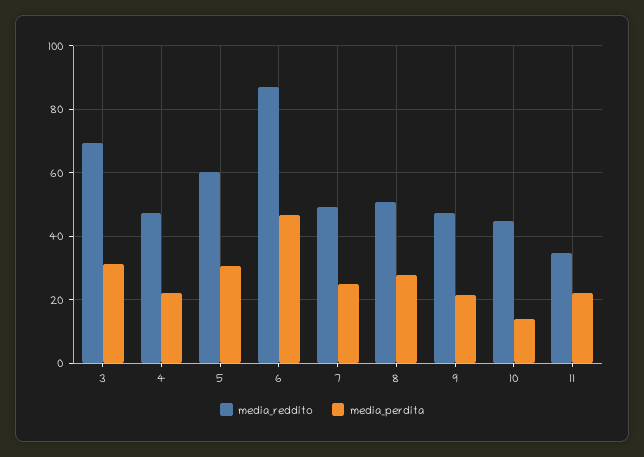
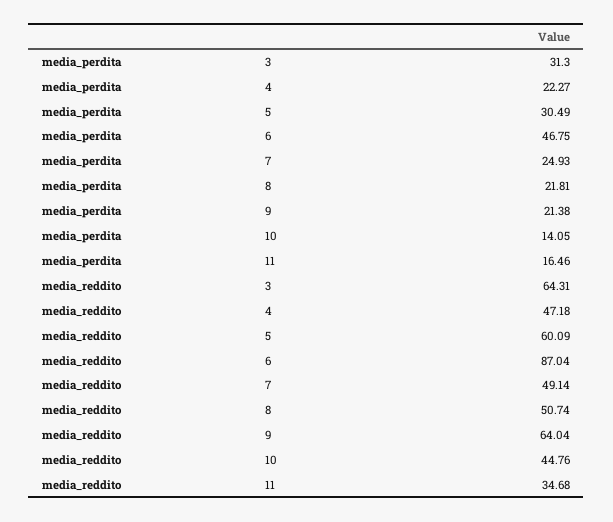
media_reddito, 3: 70 -> 64.31
media_perdita, 8: 28 -> 21.81
media_reddito, 9: 48 -> 64.04
media_perdita, 11: 22 -> 16.46

